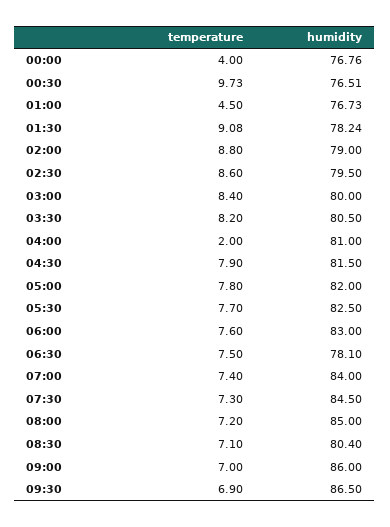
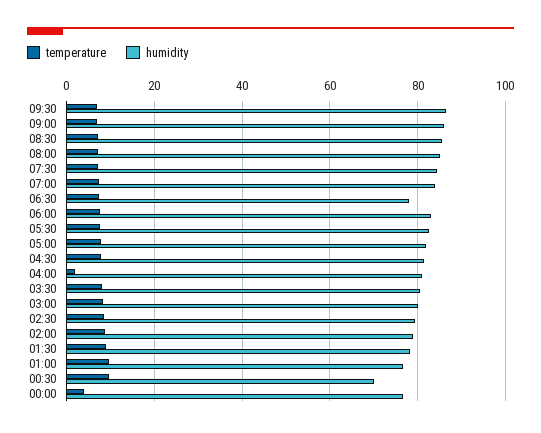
humidity, 00:30: 76.51 -> 70
temperature, 01:00: 4.5 -> 10
humidity, 08:30: 80.4 -> 86

